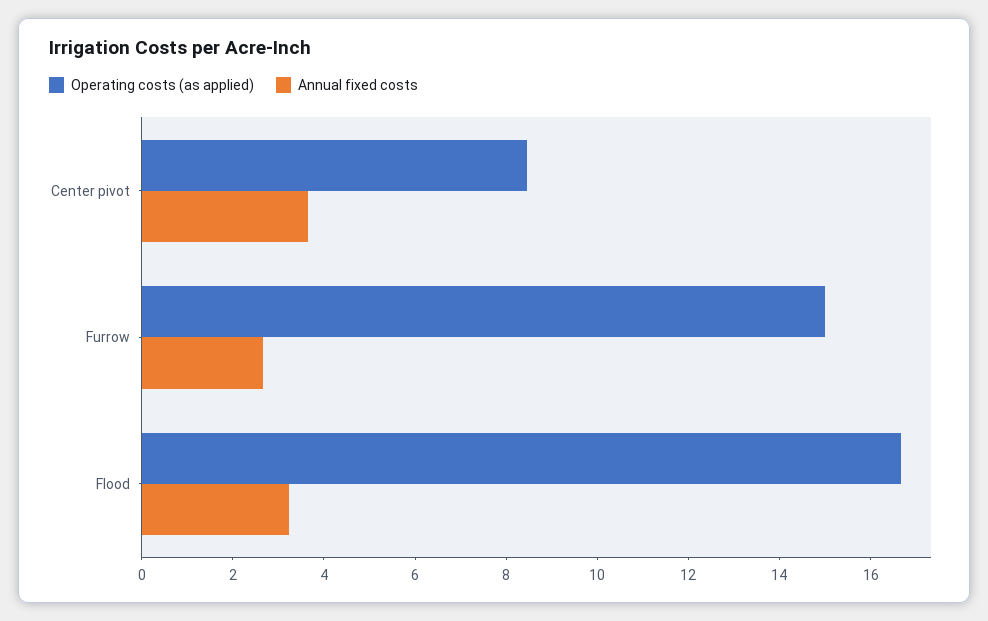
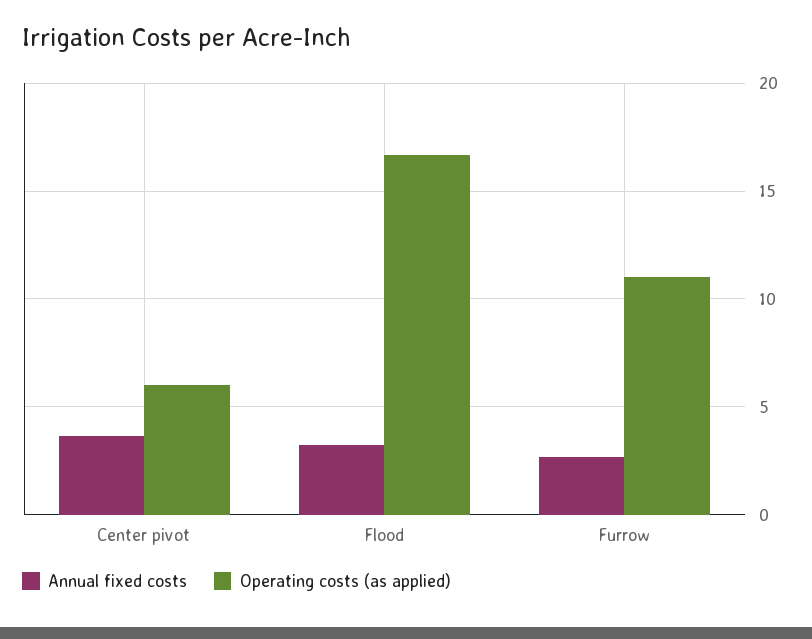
Operating costs (as applied), Center pivot: 8.5 -> 6
Operating costs (as applied), Furrow: 15 -> 11

